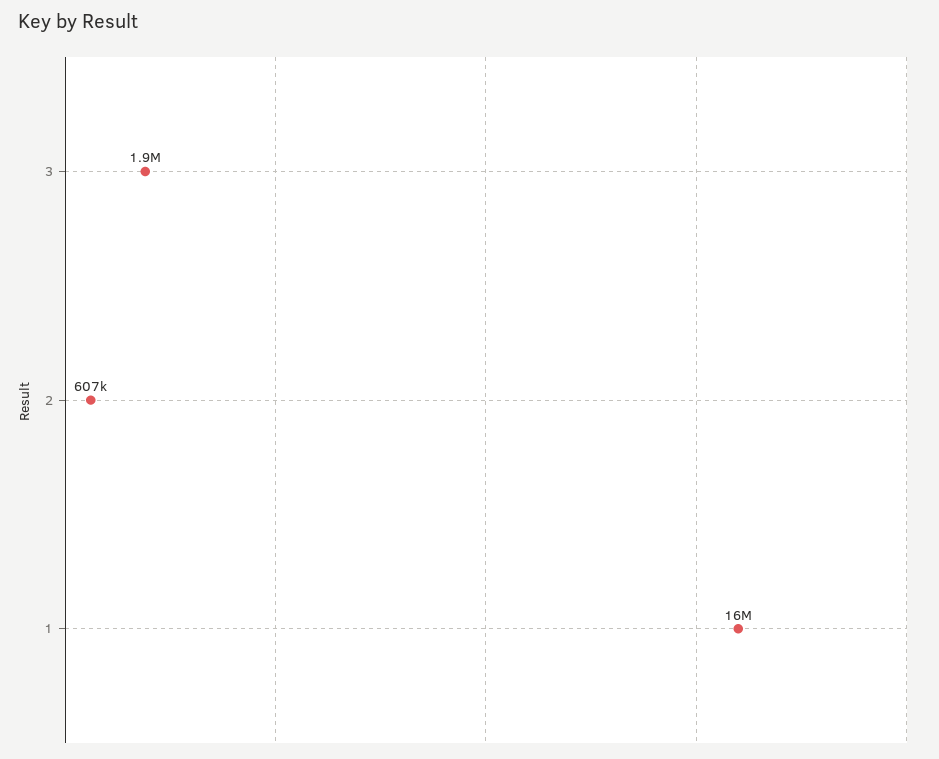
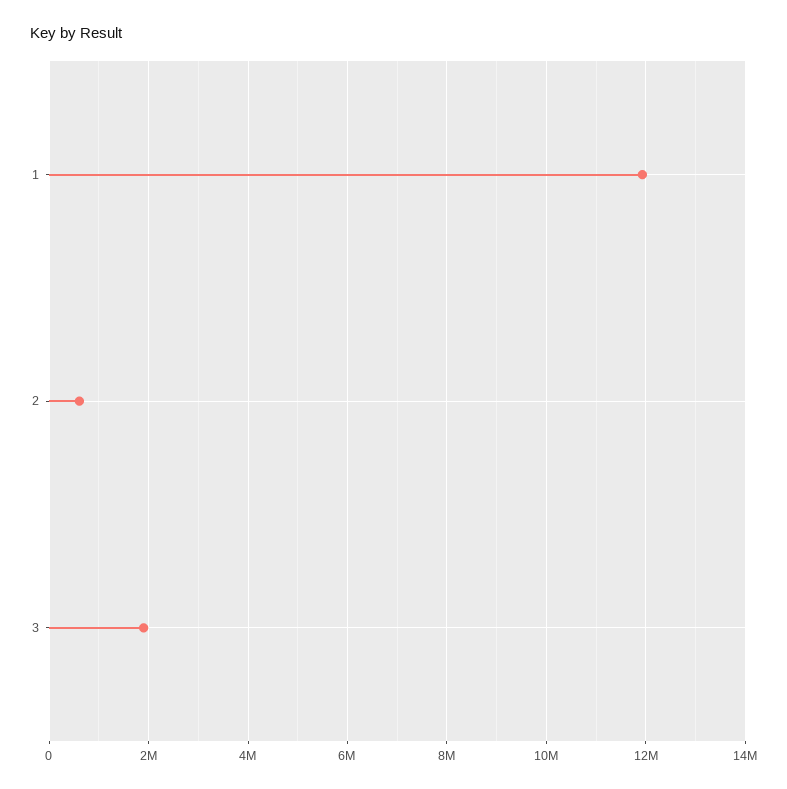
1: 16000000 -> 12000000

